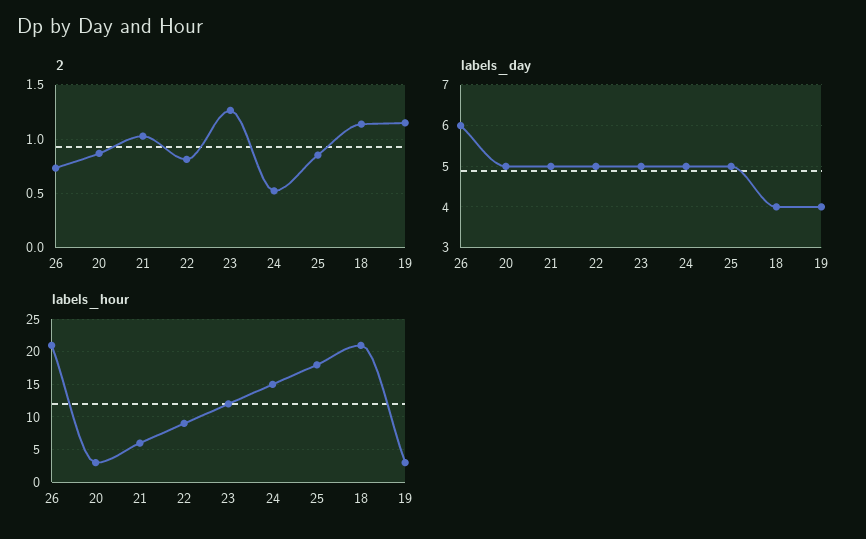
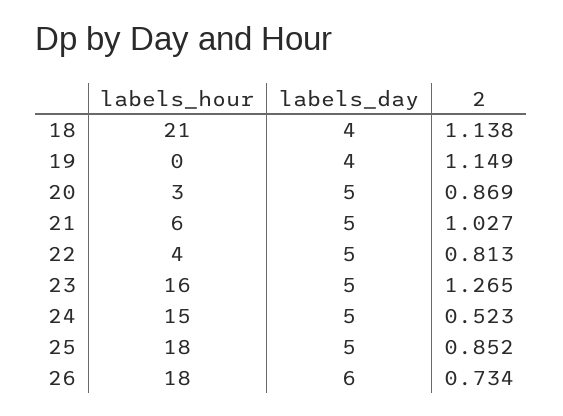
labels_hour, 26: 21 -> 18
labels_hour, 22: 9 -> 4
labels_hour, 23: 12 -> 16
labels_hour, 19: 3 -> 0

